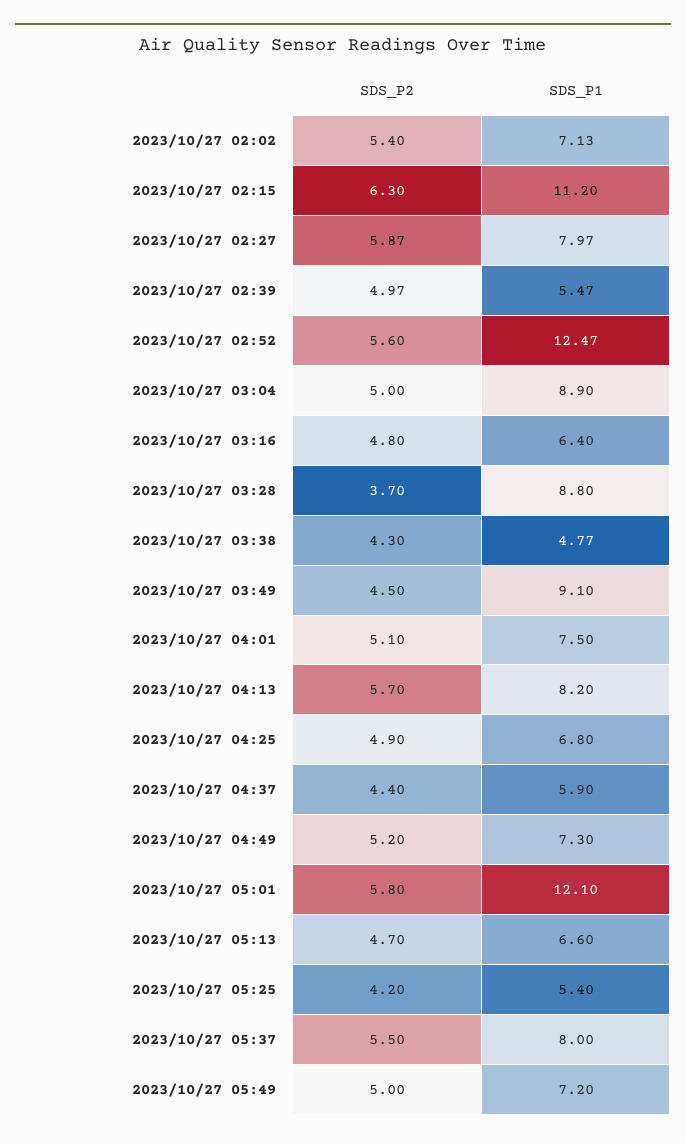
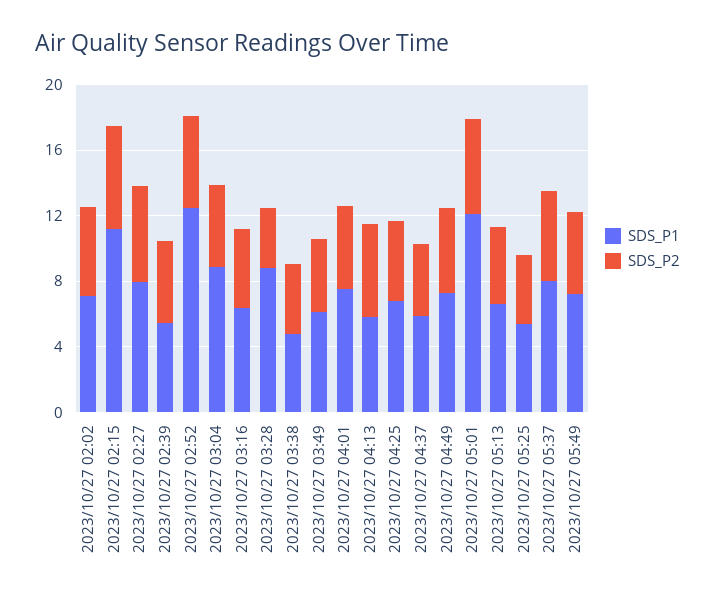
SDS_P1, 2023/10/27 03:49: 9.1 -> 6
SDS_P1, 2023/10/27 04:13: 8.2 -> 6

